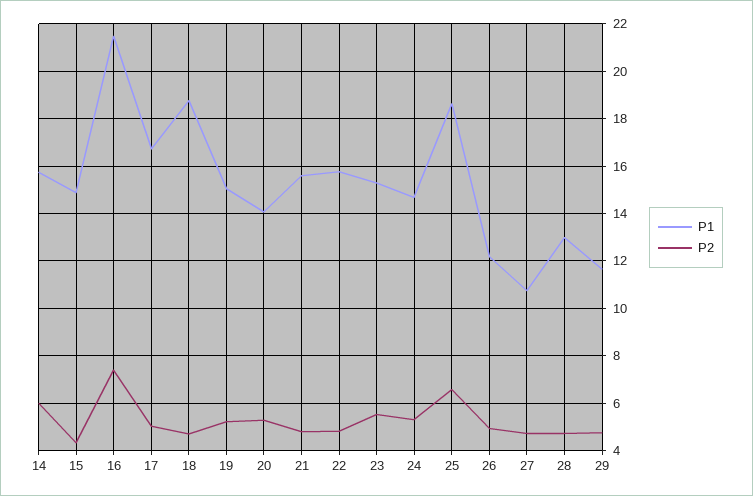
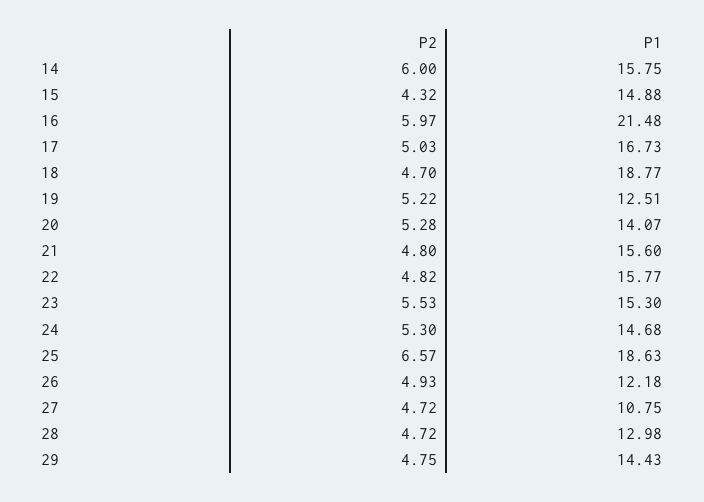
P2, 16: 7.5 -> 5.97
P1, 19: 15 -> 12.51
P1, 29: 11.5 -> 14.43

